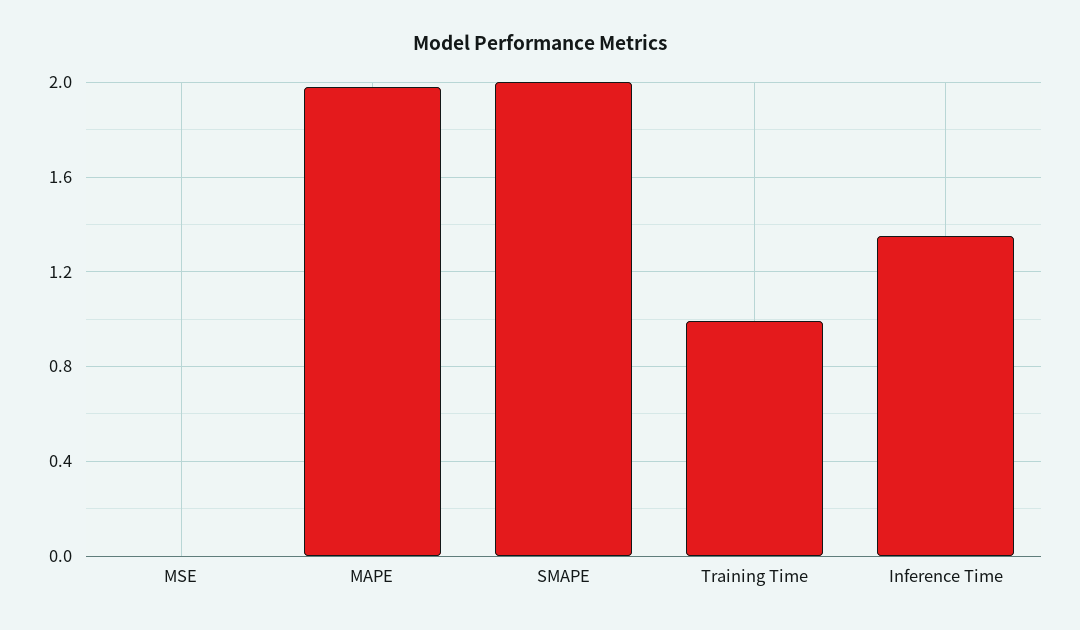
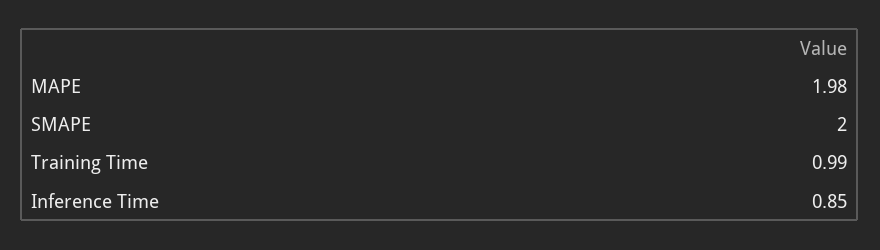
MSE: 0 -> none
Inference Time: 1.35 -> 0.85

